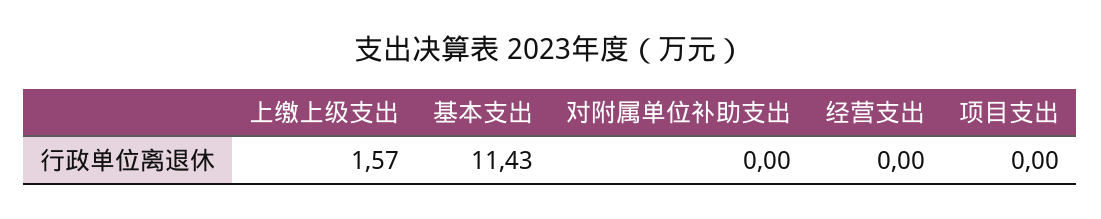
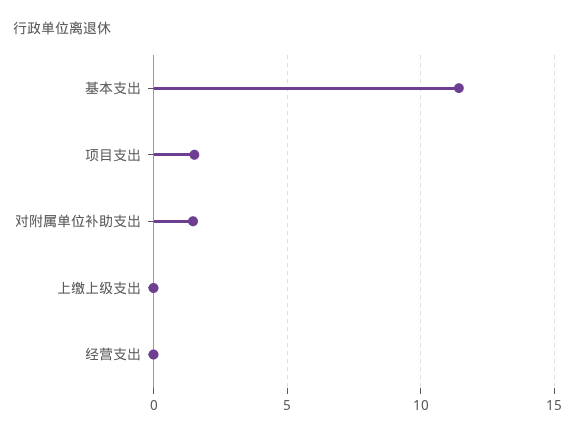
上缴上级支出: 1.57 -> 0
对附属单位补助支出: 0 -> 1.5
项目支出: 0 -> 1.5

